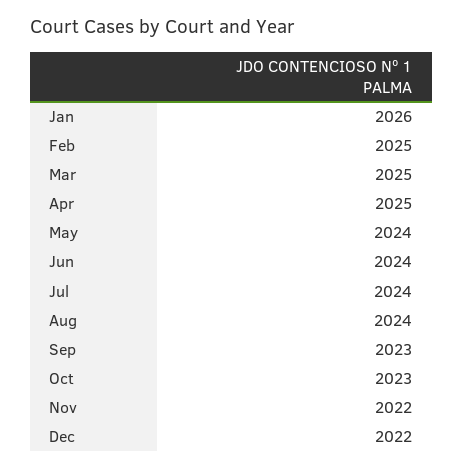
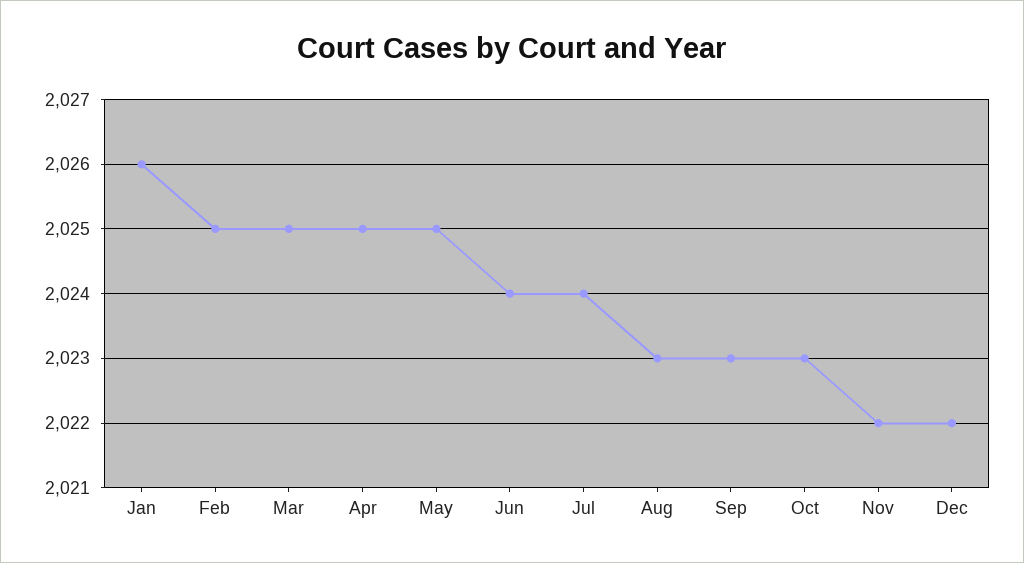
May: 2024 -> 2025
Aug: 2024 -> 2023

